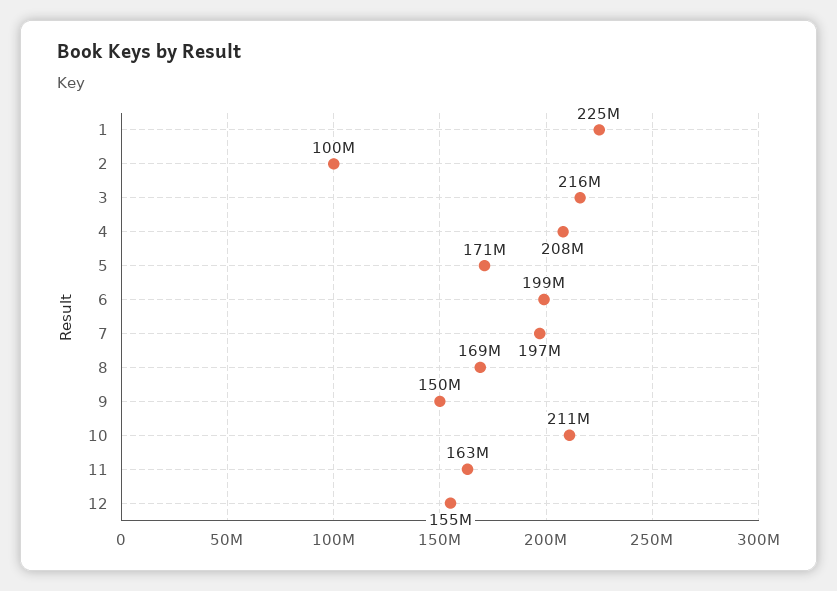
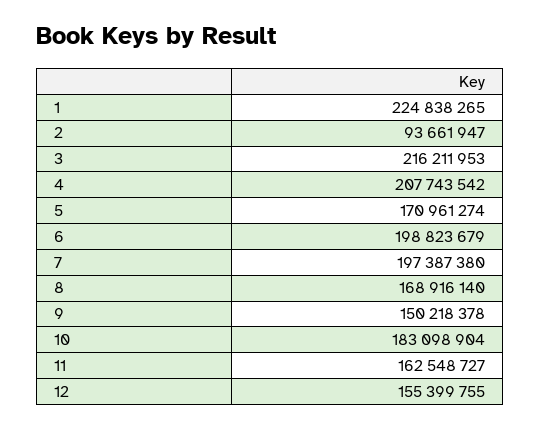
2: 100000000 -> 93661947
10: 211000000 -> 183098904

